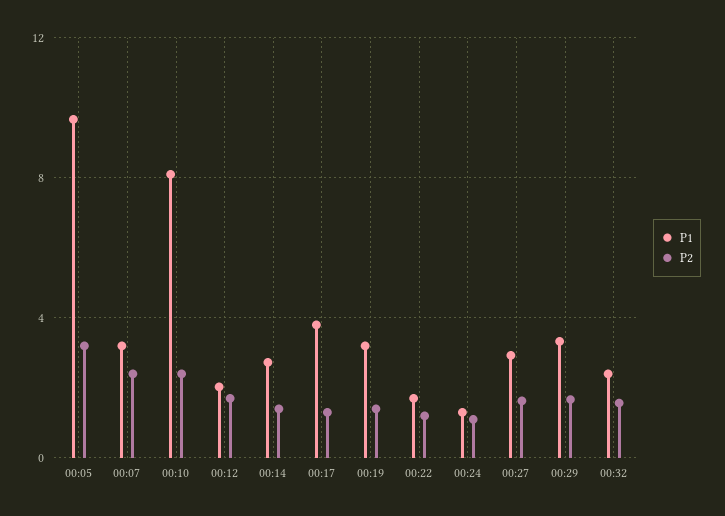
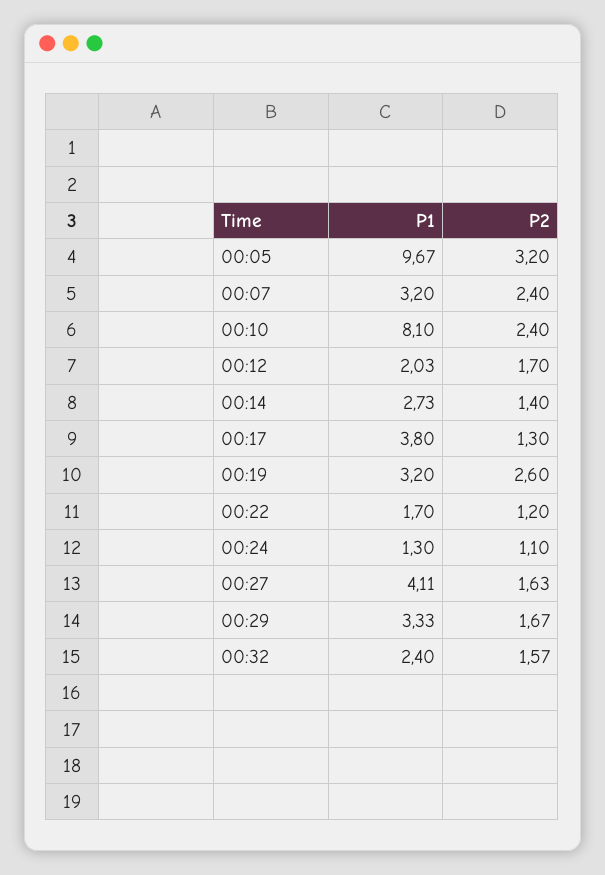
P2, 00:19: 1.5 -> 2.6
P1, 00:27: 3 -> 4.11

